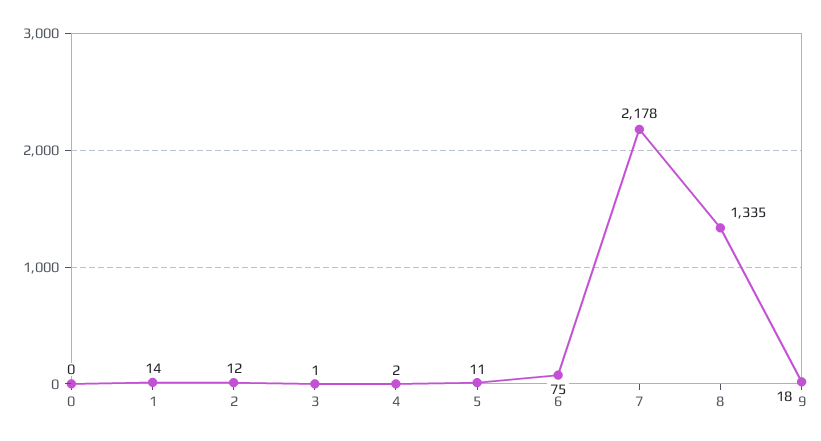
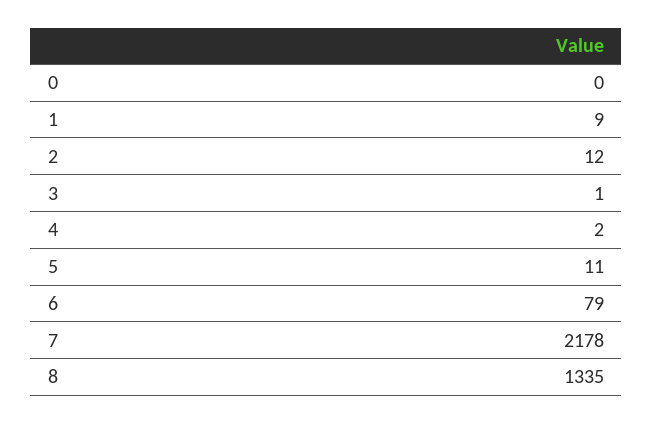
1: 14 -> 9
6: 75 -> 79
9: 18 -> none

